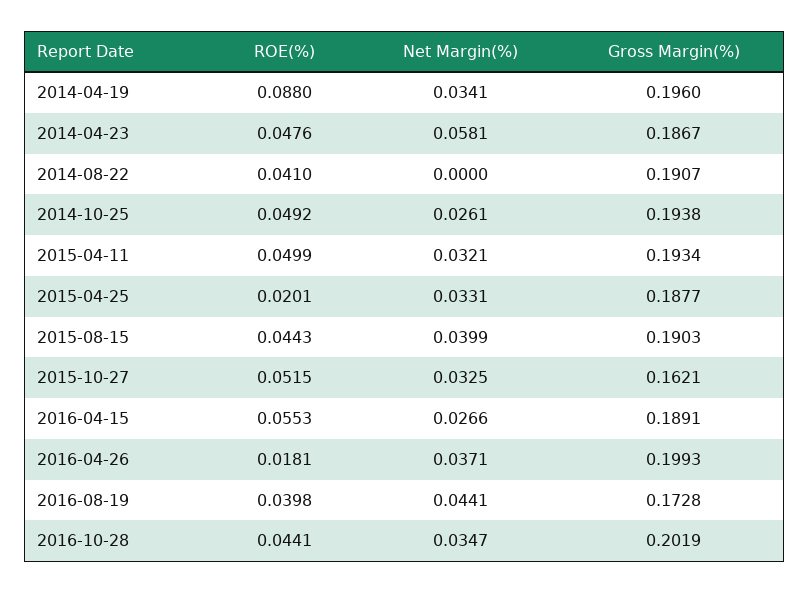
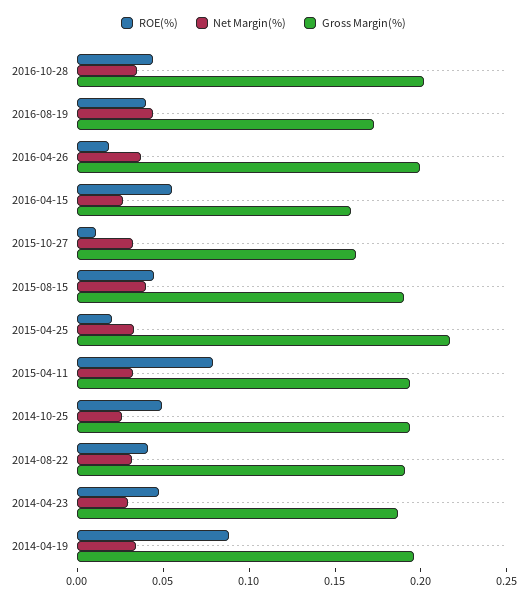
Net Margin(%), 2014-04-23: 0.0581 -> 0.03
Net Margin(%), 2014-08-22: 0 -> 0.03
ROE(%), 2015-04-11: 0.0499 -> 0.08
Gross Margin(%), 2015-04-25: 0.1877 -> 0.22
ROE(%), 2015-10-27: 0.0515 -> 0.01
Gross Margin(%), 2016-04-15: 0.1891 -> 0.16

